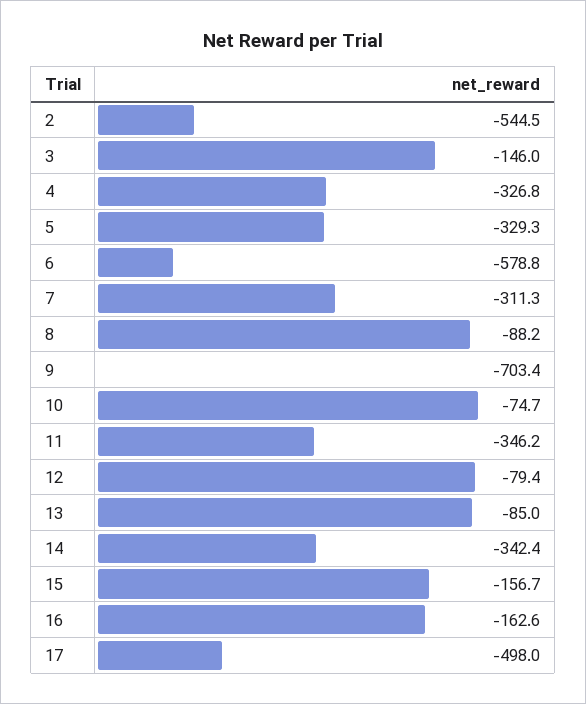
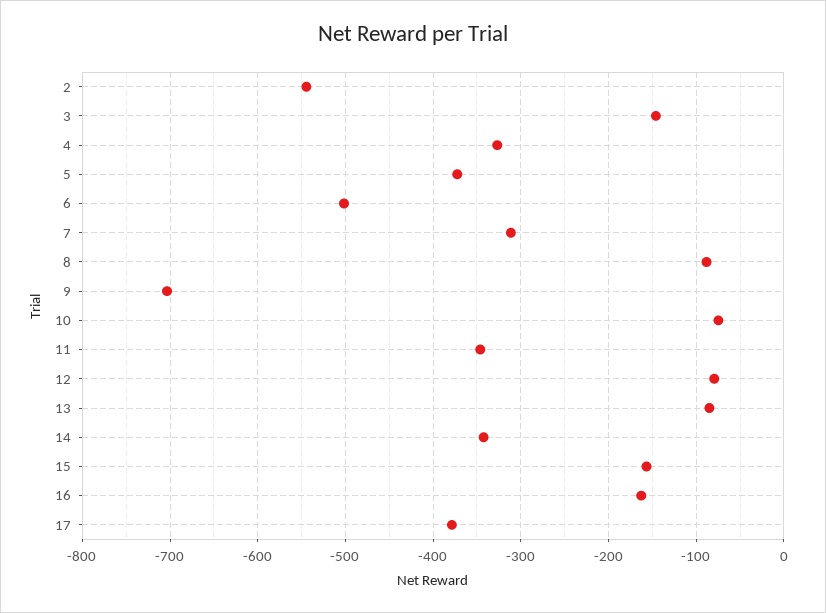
5: -329.3 -> -370
6: -578.8 -> -500
17: -498 -> -380

